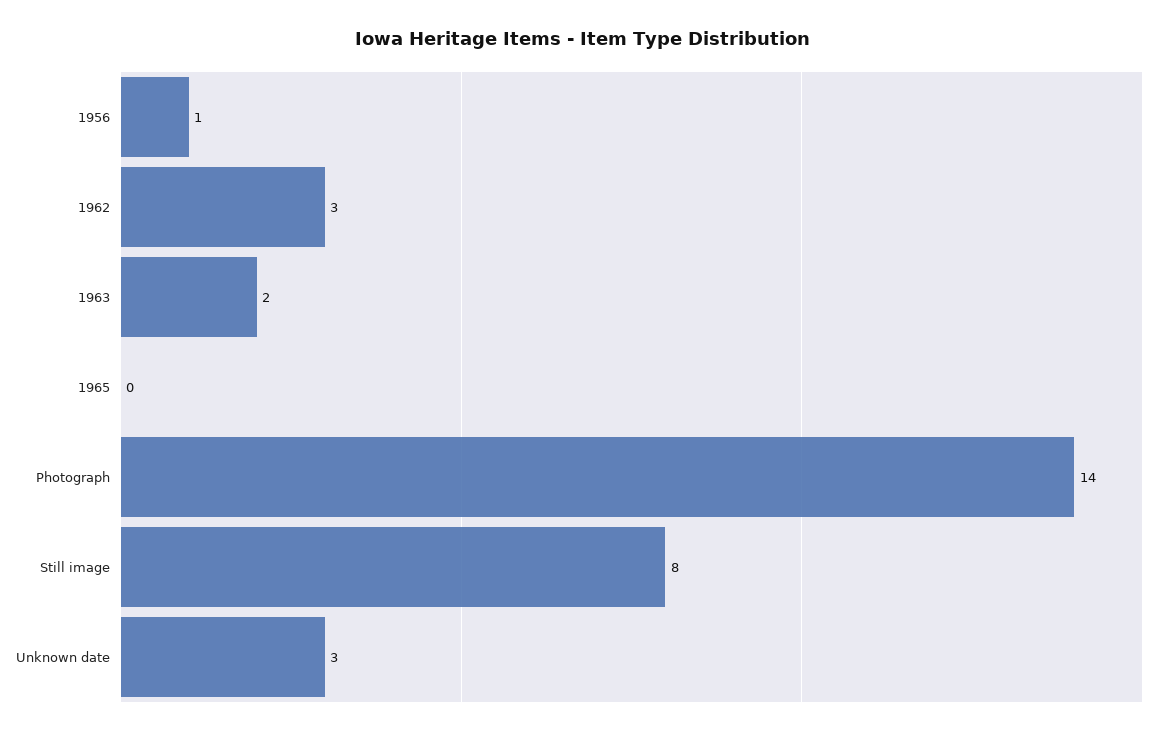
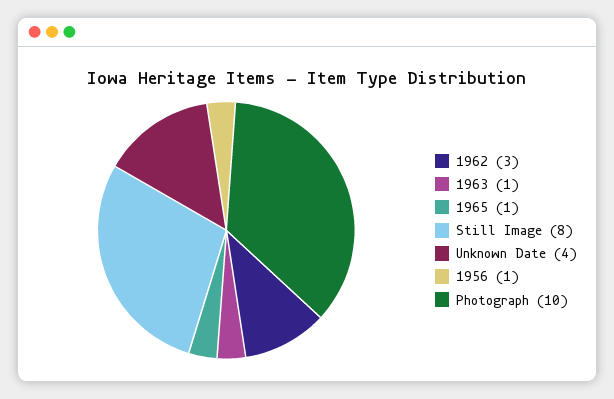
1963: 2 -> 1
1965: 0 -> 1
Photograph: 14 -> 10
Unknown date: 3 -> 4

